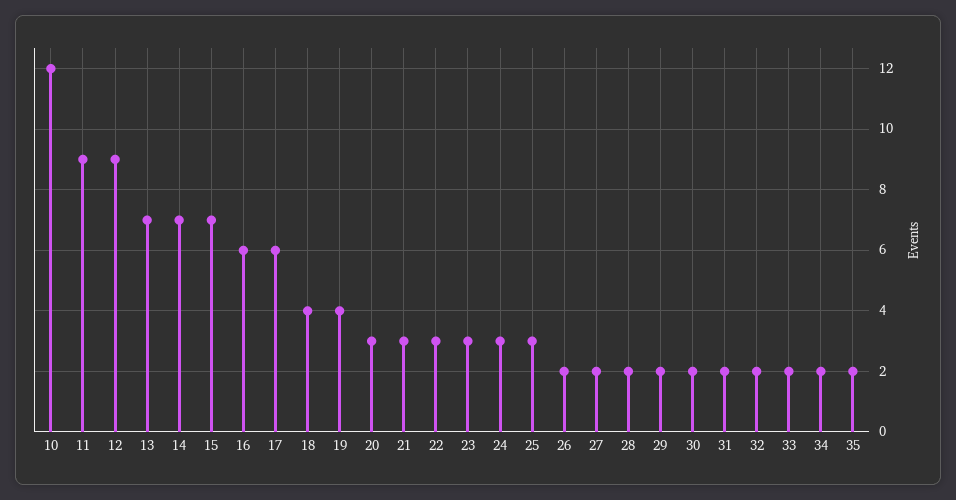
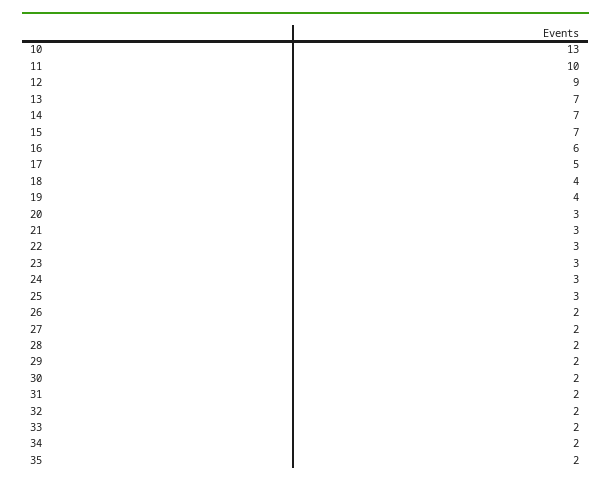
10: 12 -> 13
11: 9 -> 10
17: 6 -> 5

